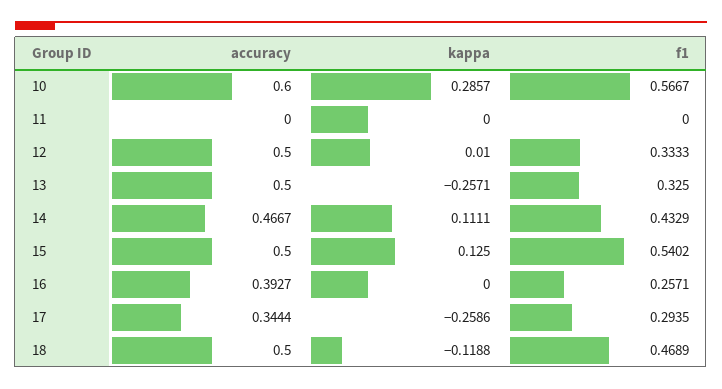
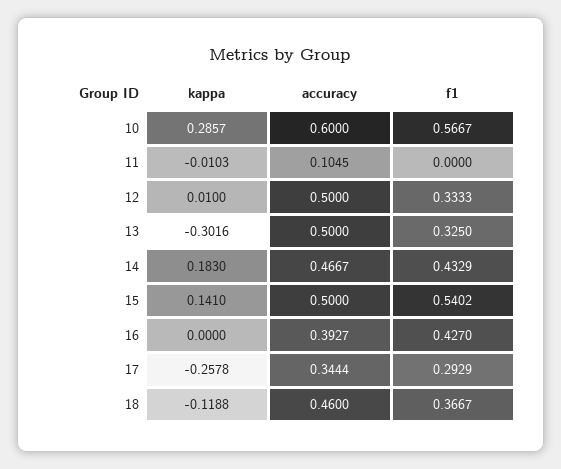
accuracy, 11: 0 -> 0.1045
kappa, 11: 0 -> -0.0103
kappa, 13: -0.2571 -> -0.3016
kappa, 14: 0.1111 -> 0.183
kappa, 15: 0.125 -> 0.141
f1, 16: 0.2571 -> 0.427
kappa, 17: -0.2586 -> -0.2578
f1, 17: 0.2935 -> 0.2929
accuracy, 18: 0.5 -> 0.46
f1, 18: 0.4689 -> 0.3667

